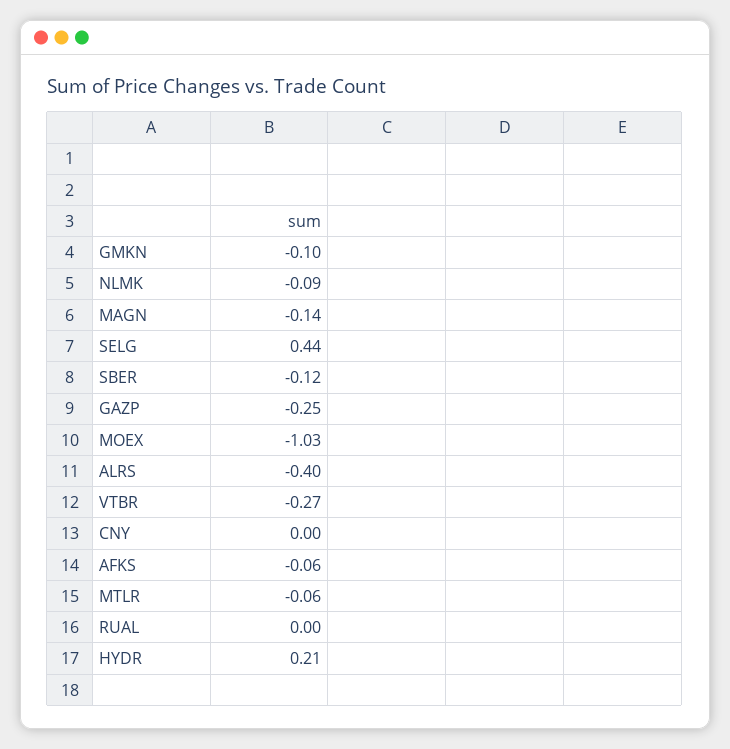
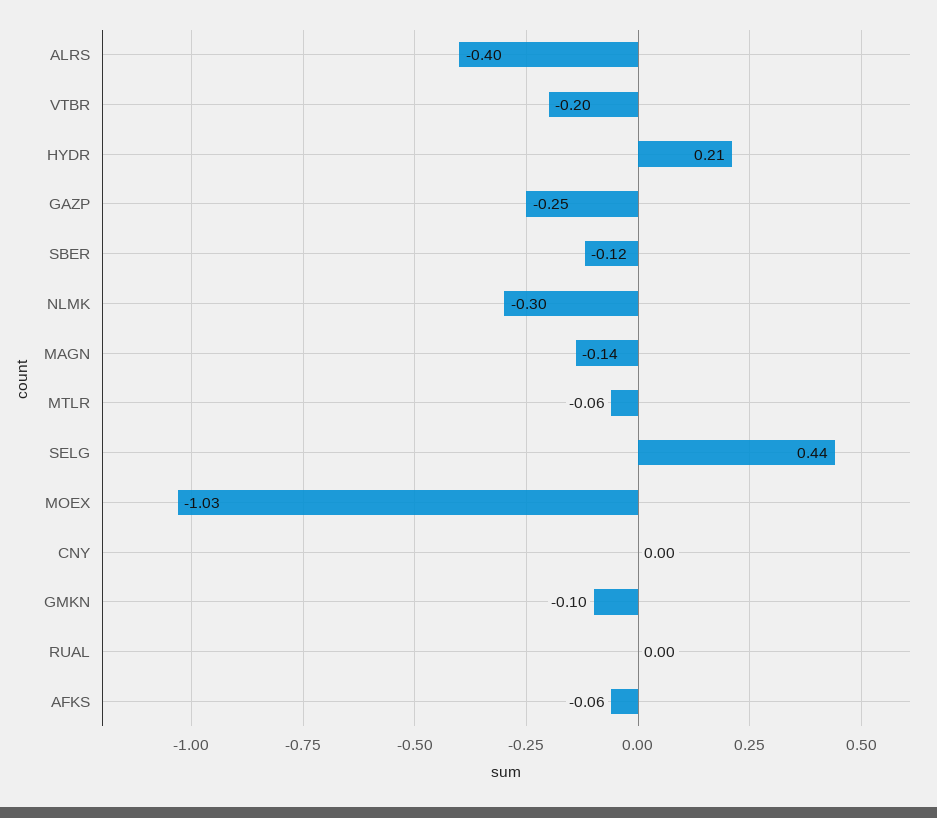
NLMK: -0.09 -> -0.3
VTBR: -0.27 -> -0.2

